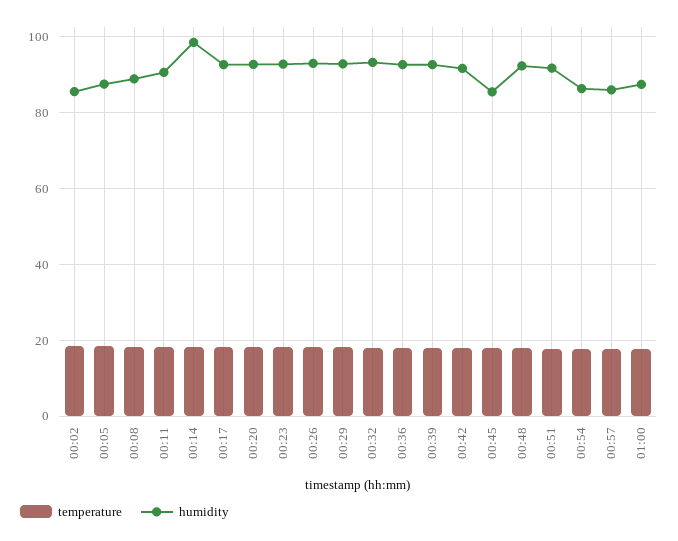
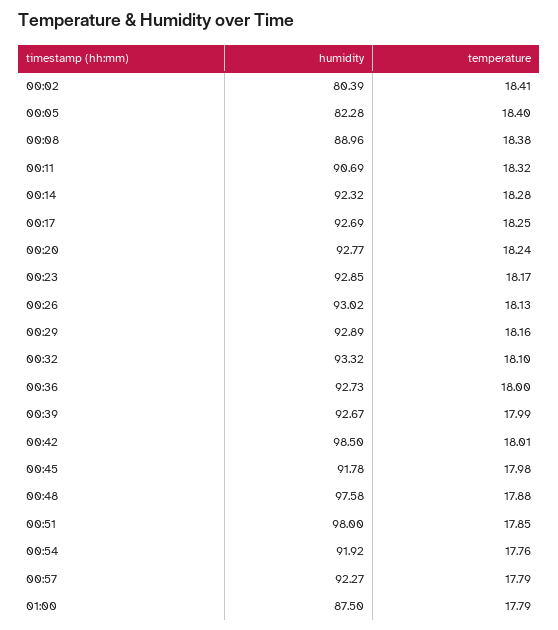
humidity, 00:02: 86 -> 80.39
humidity, 00:05: 88 -> 82.28
humidity, 00:14: 98 -> 92.32
humidity, 00:42: 92 -> 98.5
humidity, 00:45: 86 -> 91.78
humidity, 00:48: 92 -> 97.58
humidity, 00:51: 92 -> 98
humidity, 00:54: 86 -> 91.92
humidity, 00:57: 86 -> 92.27

